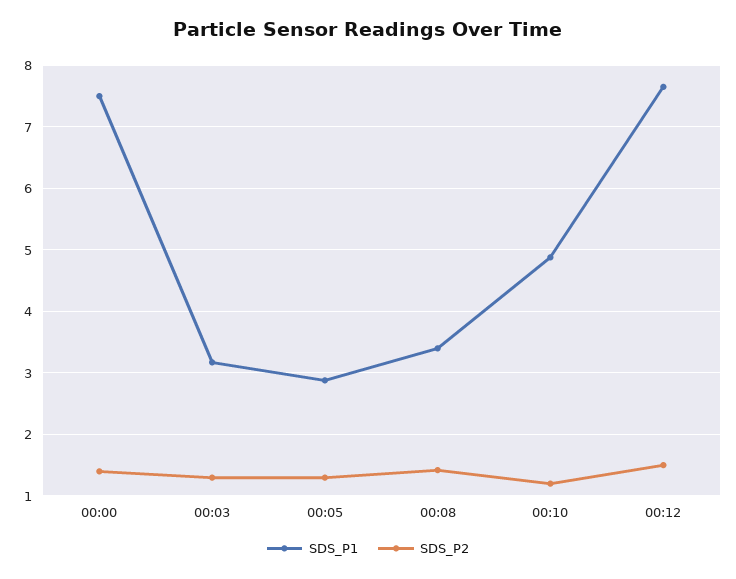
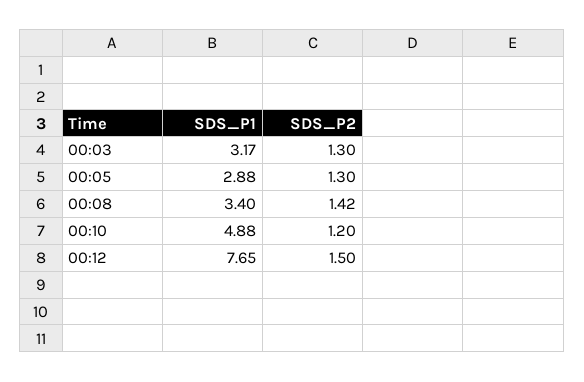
SDS_P1, 00:00: 7.5 -> none
SDS_P2, 00:00: 1.4 -> none

